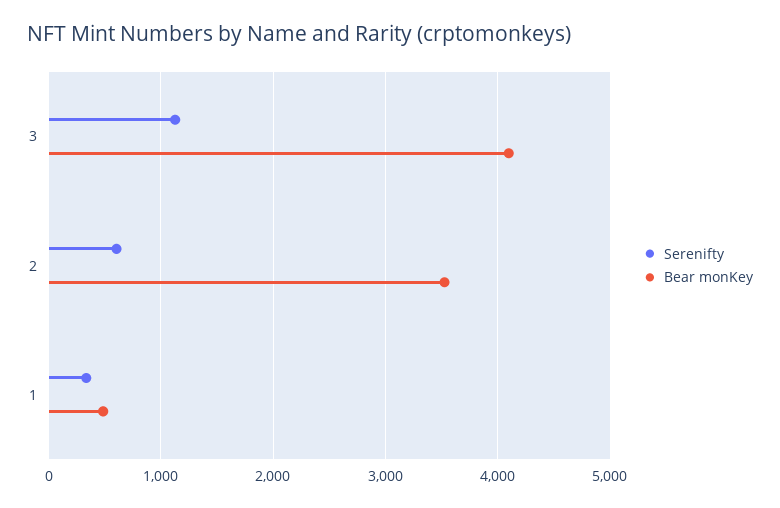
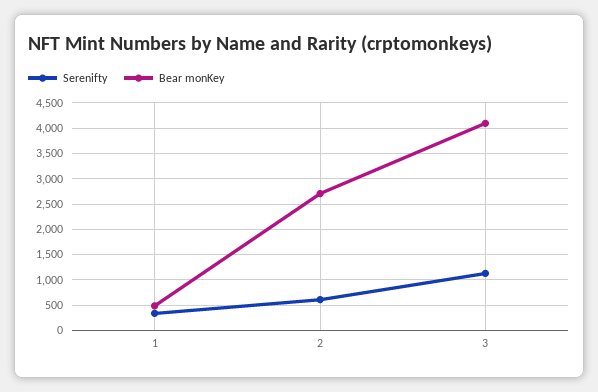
Bear monKey, 2: 3500 -> 2750

